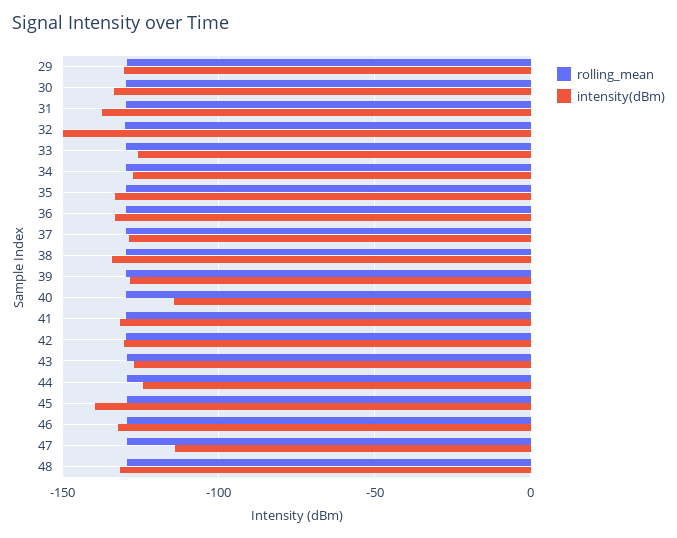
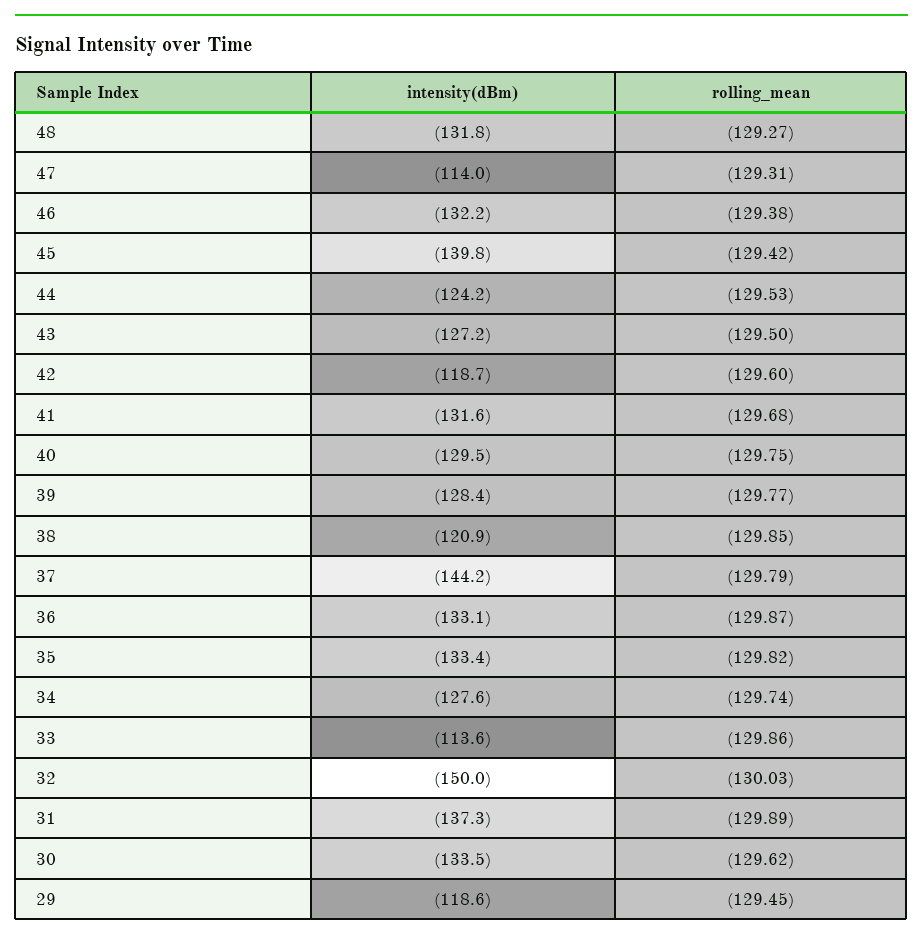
intensity(dBm), 29: -130 -> -118.6
intensity(dBm), 33: -125 -> -113.6
intensity(dBm), 37: -130 -> -144.2
intensity(dBm), 38: -135 -> -120.9
intensity(dBm), 40: -115 -> -129.5
intensity(dBm), 42: -130 -> -118.7

